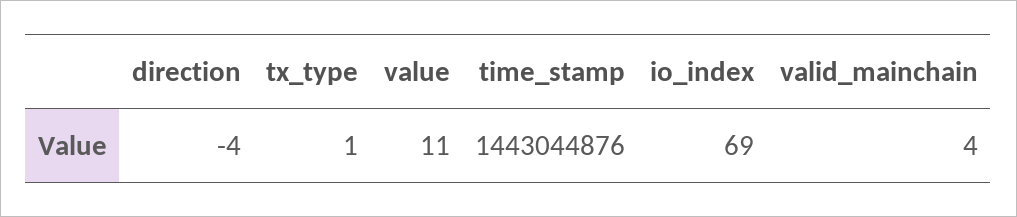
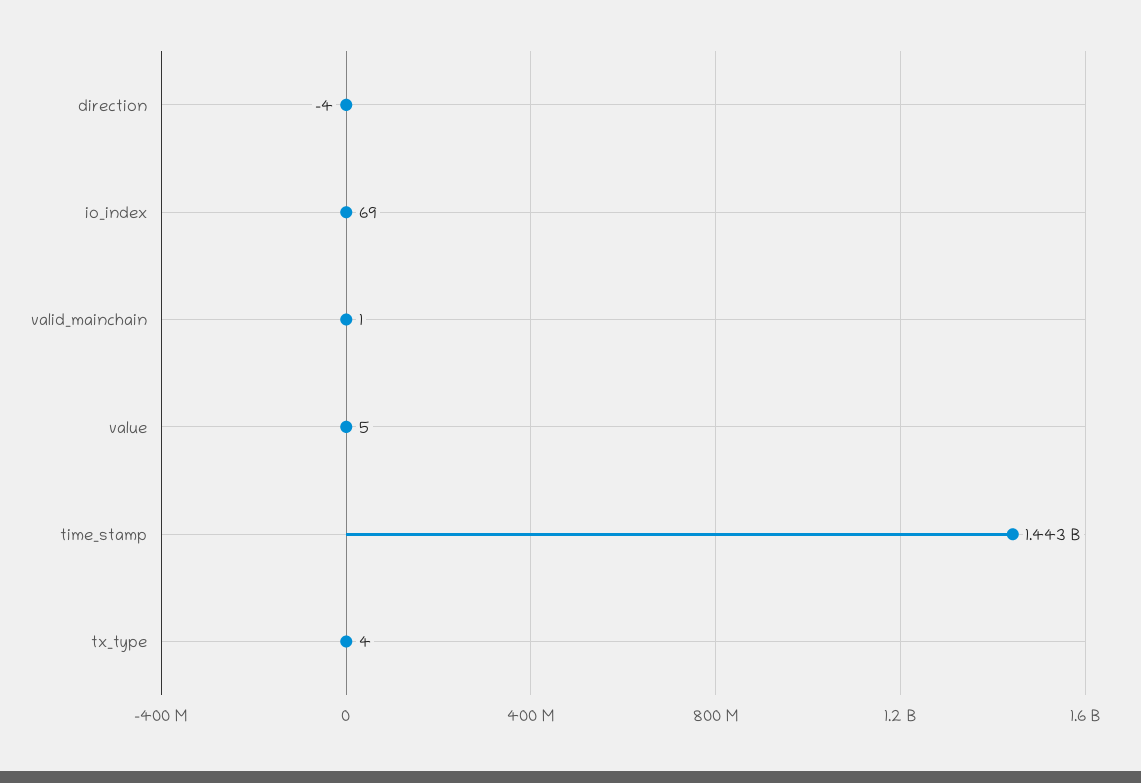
tx_type: 1 -> 4
value: 11 -> 5
valid_mainchain: 4 -> 1

